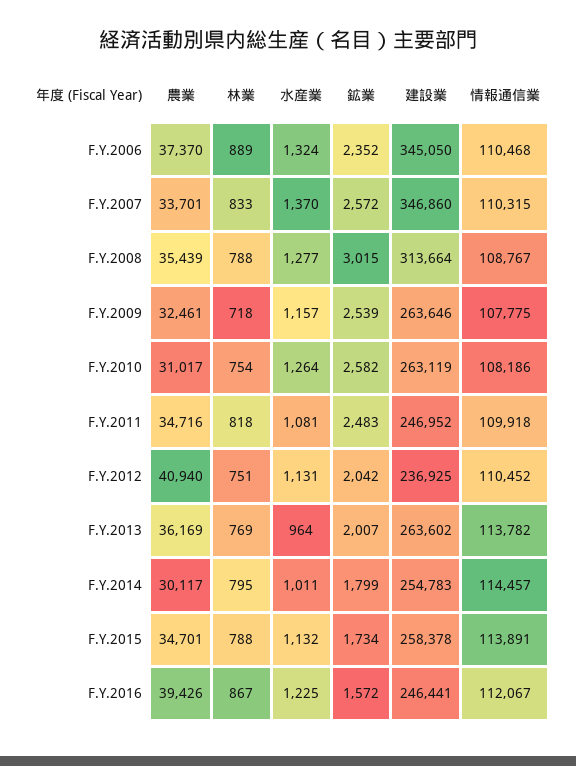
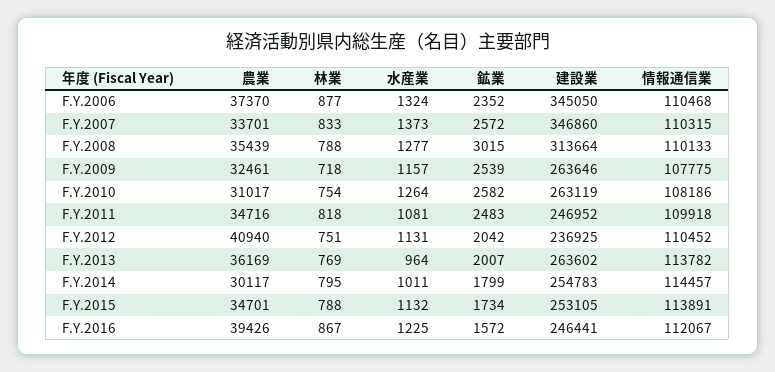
林業, F.Y.2006: 889 -> 877
水産業, F.Y.2007: 1370 -> 1373
情報通信業, F.Y.2008: 108767 -> 110133
建設業, F.Y.2015: 258378 -> 253105

